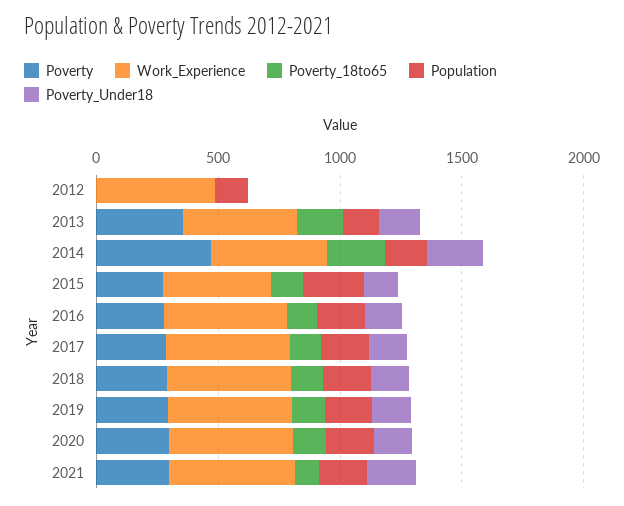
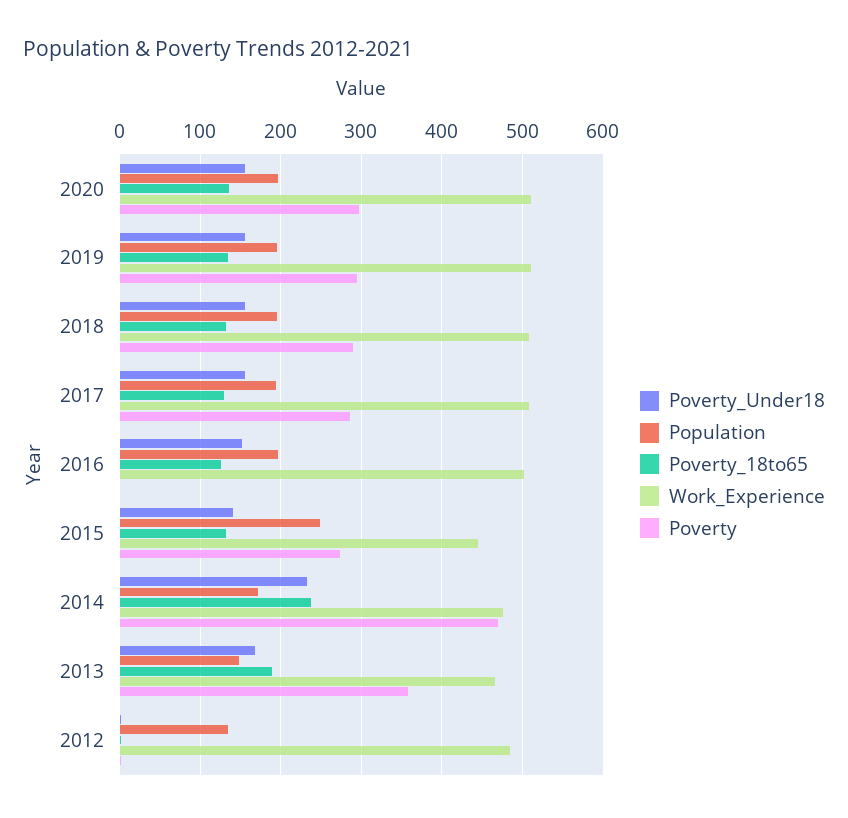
Poverty, 2016: 300 -> 0
Poverty, 2021: 300 -> none
Work_Experience, 2021: 500 -> none
Poverty_18to65, 2021: 100 -> none
Population, 2021: 200 -> none
Poverty_Under18, 2021: 200 -> none

